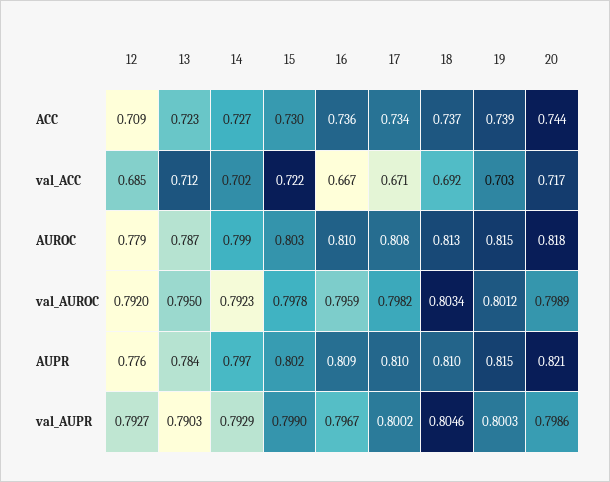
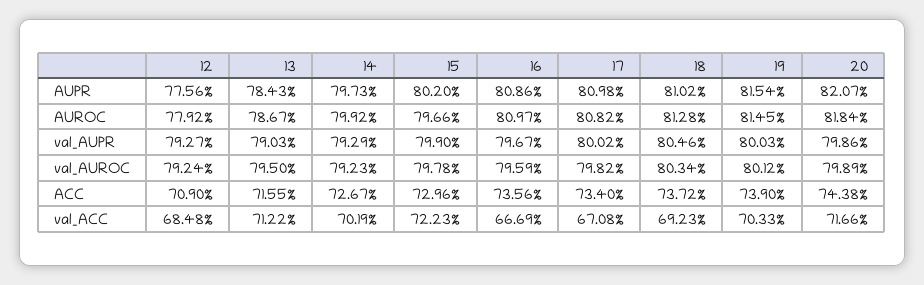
13, ACC: 0.723 -> 0.7155
15, AUROC: 0.803 -> 0.7966
12, val_AUROC: 0.792 -> 0.7924

